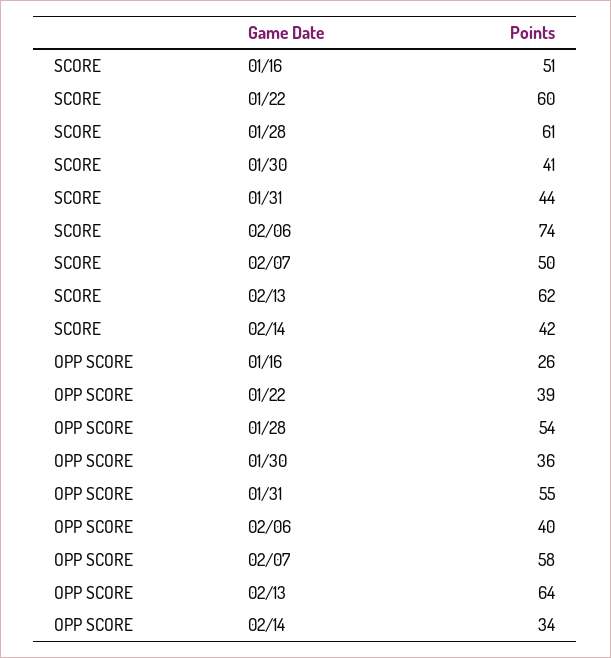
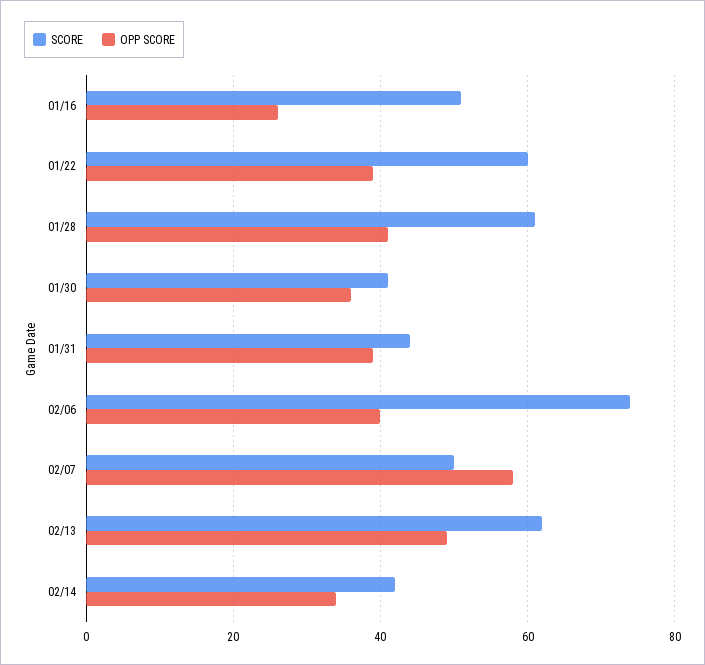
OPP SCORE, 01/28: 54 -> 40
OPP SCORE, 01/31: 55 -> 40
OPP SCORE, 02/13: 64 -> 50

